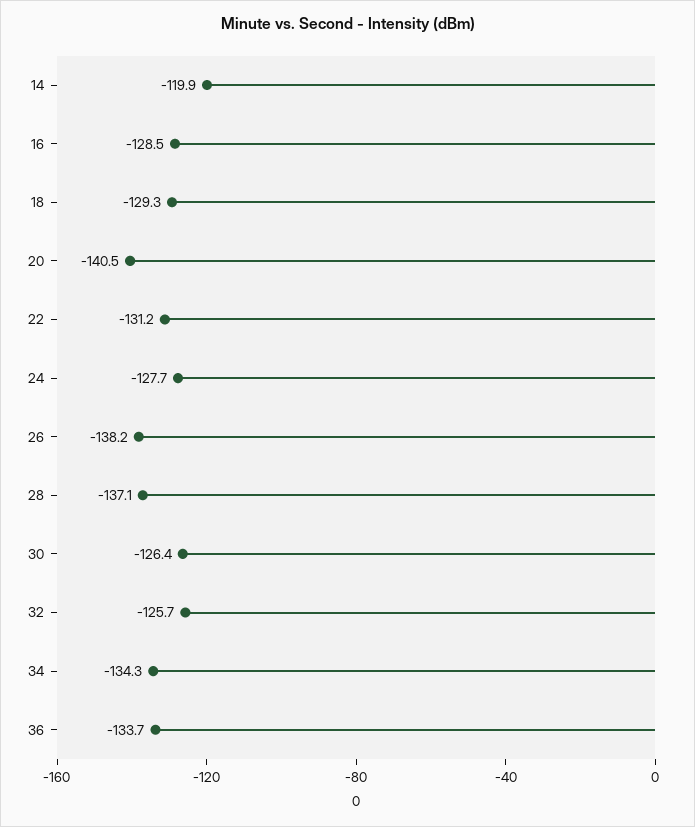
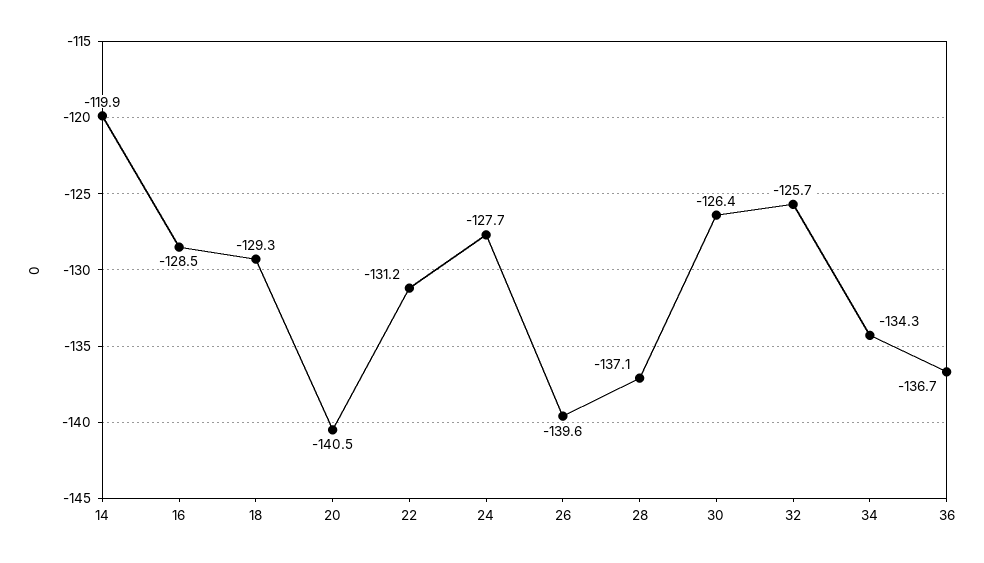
26: -138.2 -> -139.6
36: -133.7 -> -136.7

